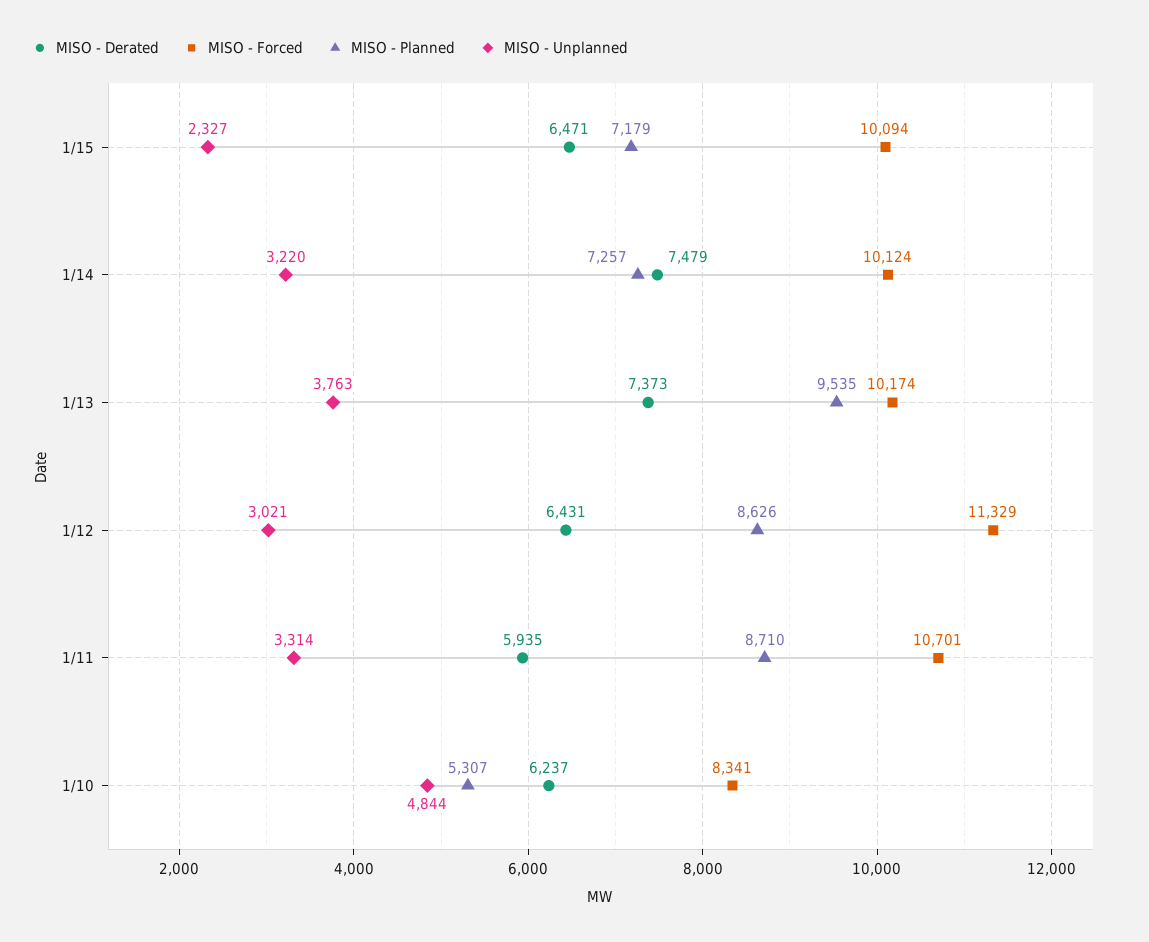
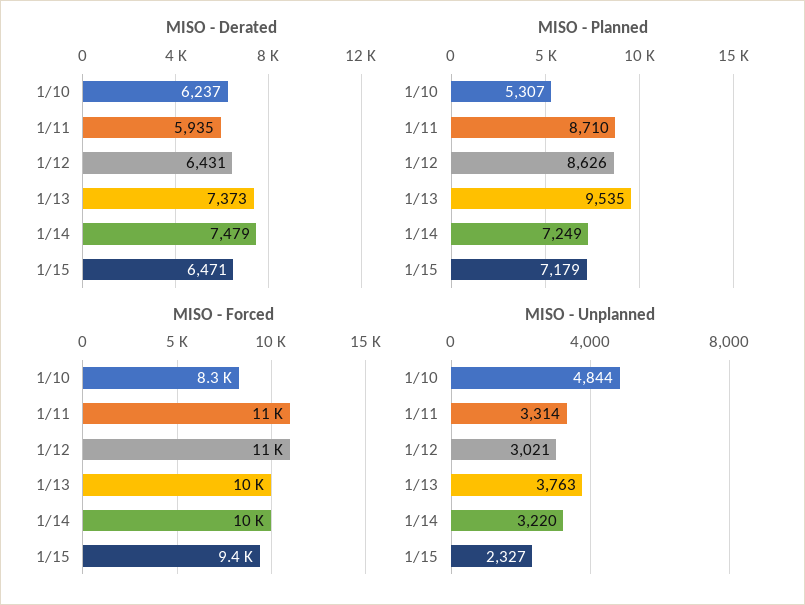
MISO - Forced, 1/15: 10094 -> 9400
MISO - Planned, 1/14: 7257 -> 7249

